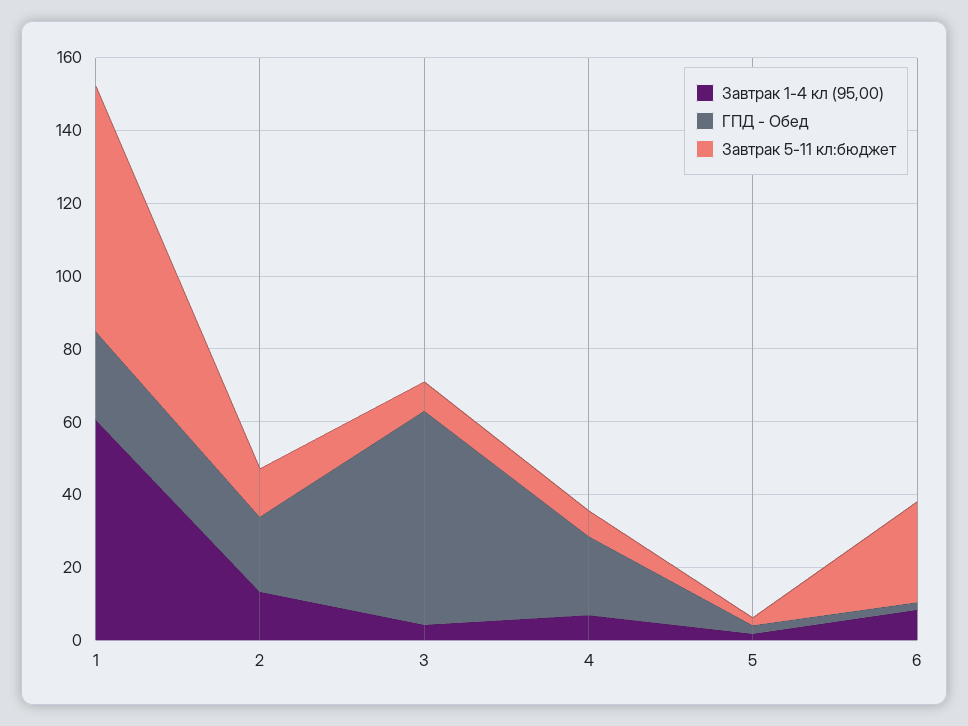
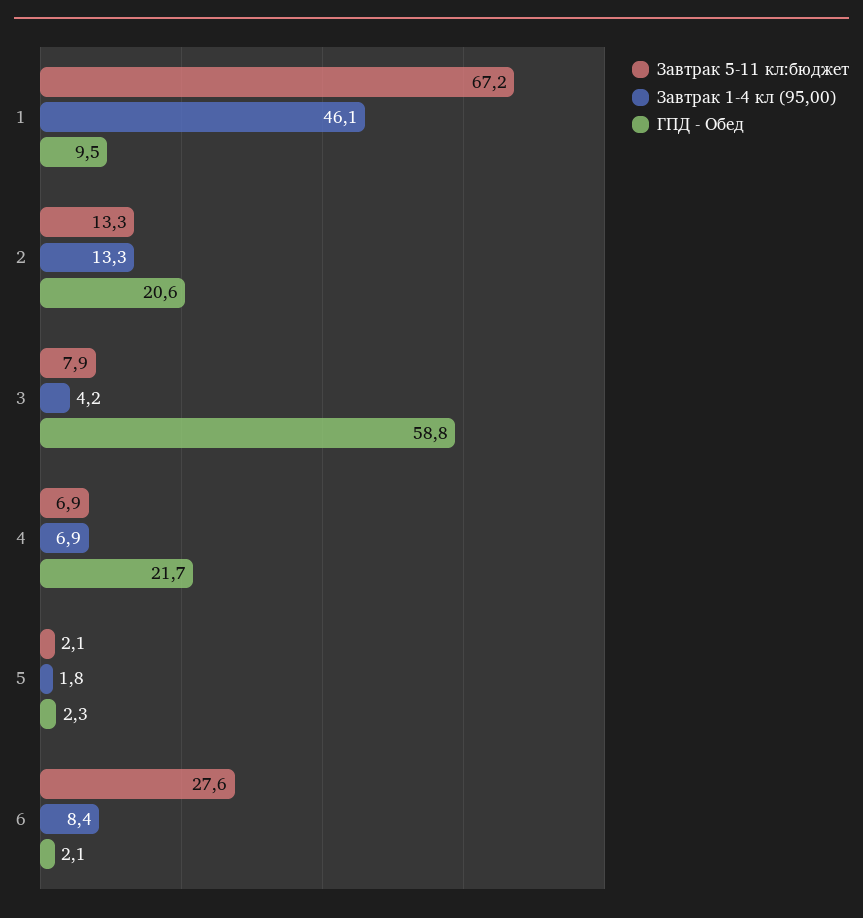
Завтрак 1-4 кл (95,00), 1: 60 -> 46.1
ГПД - Обед, 1: 25 -> 9.5

